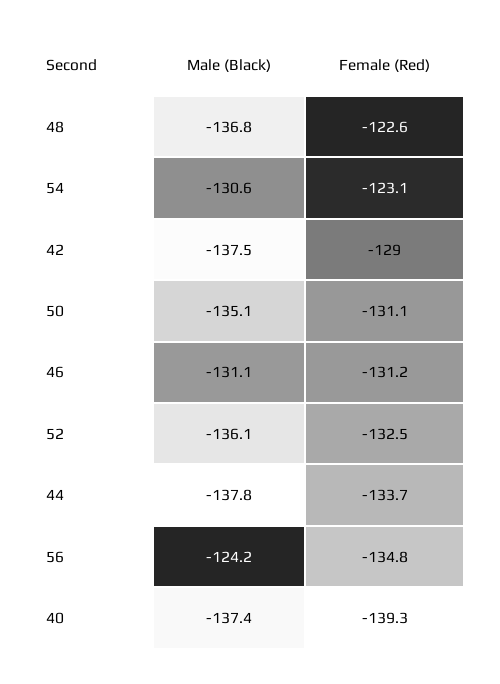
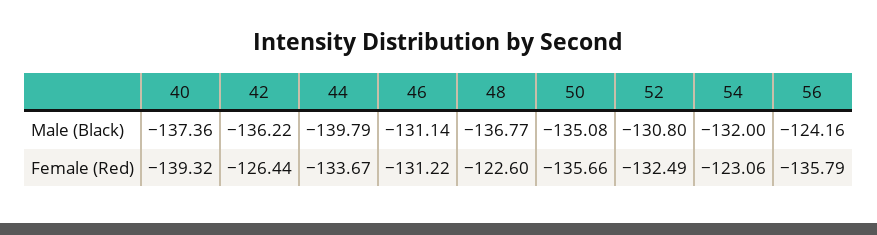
Male (Black), 54: -130.6 -> -132
Male (Black), 42: -137.5 -> -136.22
Female (Red), 42: -129 -> -126.44
Female (Red), 50: -131.1 -> -135.66
Male (Black), 52: -136.1 -> -130.8
Male (Black), 44: -137.8 -> -139.79
Female (Red), 56: -134.8 -> -135.79

